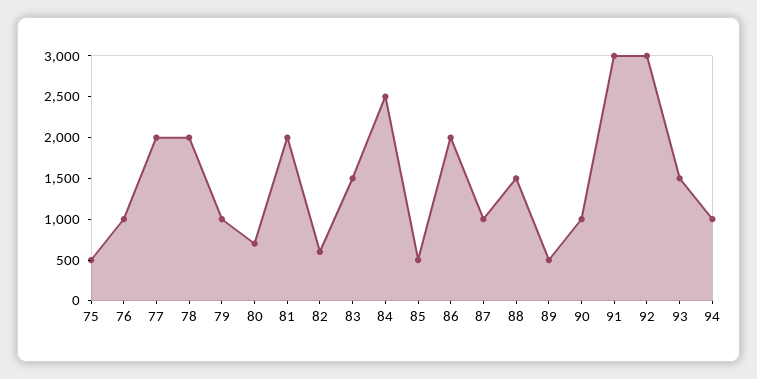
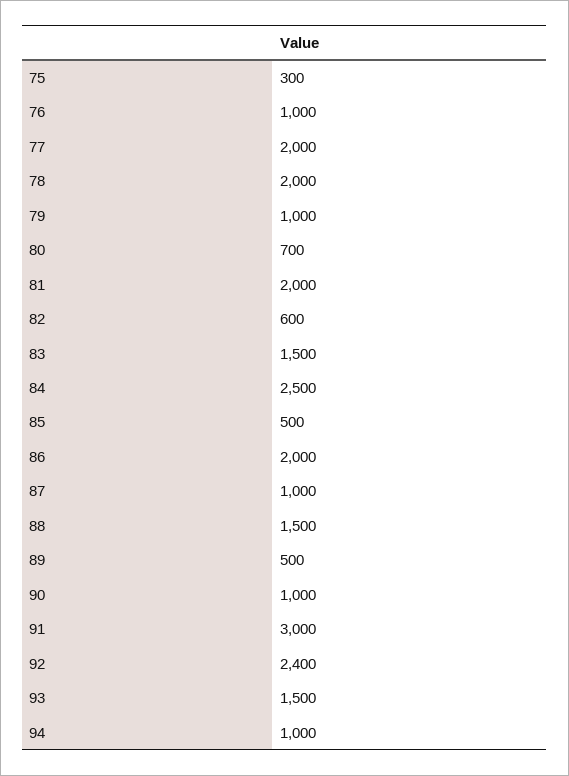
75: 500 -> 300
92: 3000 -> 2400

